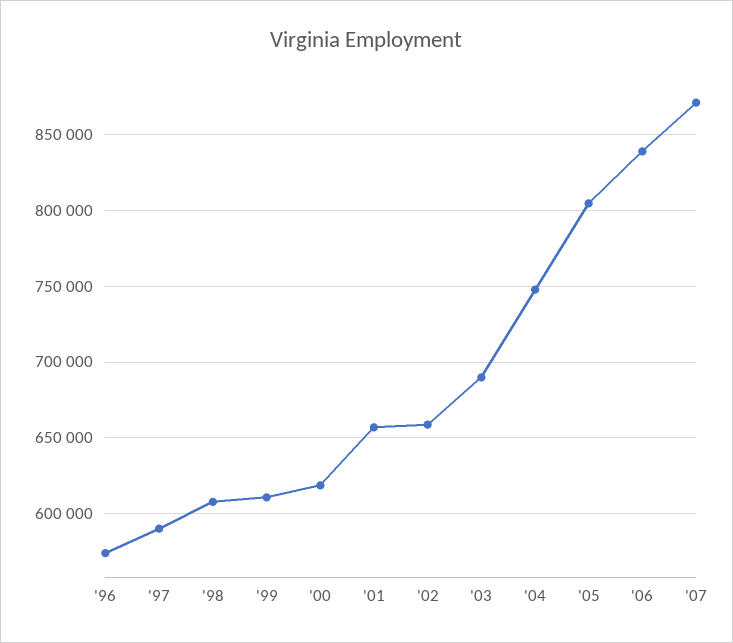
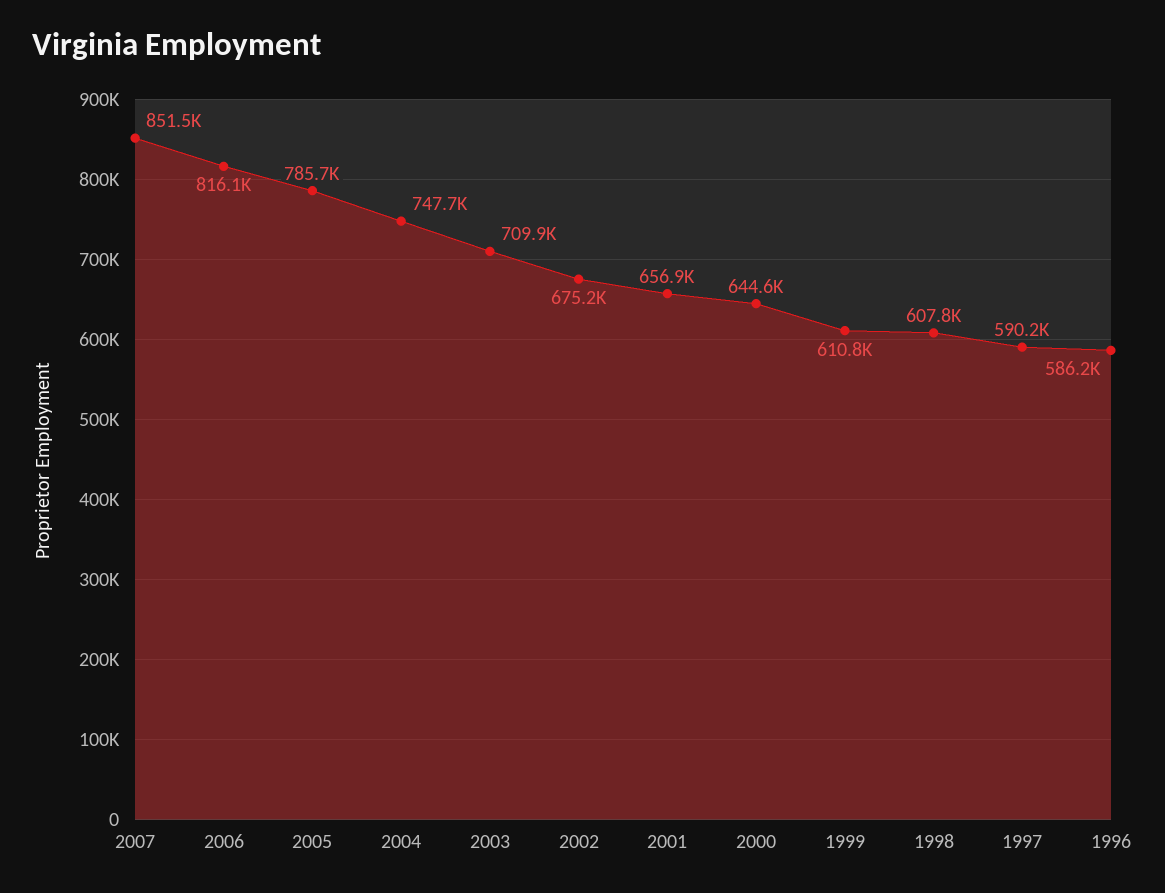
'96: 575000 -> 586200
'00: 620000 -> 644600
'02: 660000 -> 675200
'03: 690000 -> 709900
'05: 805000 -> 785700
'06: 840000 -> 816100
'07: 870000 -> 851500

